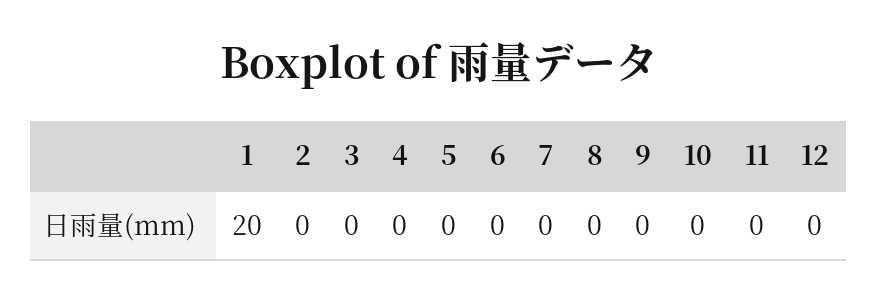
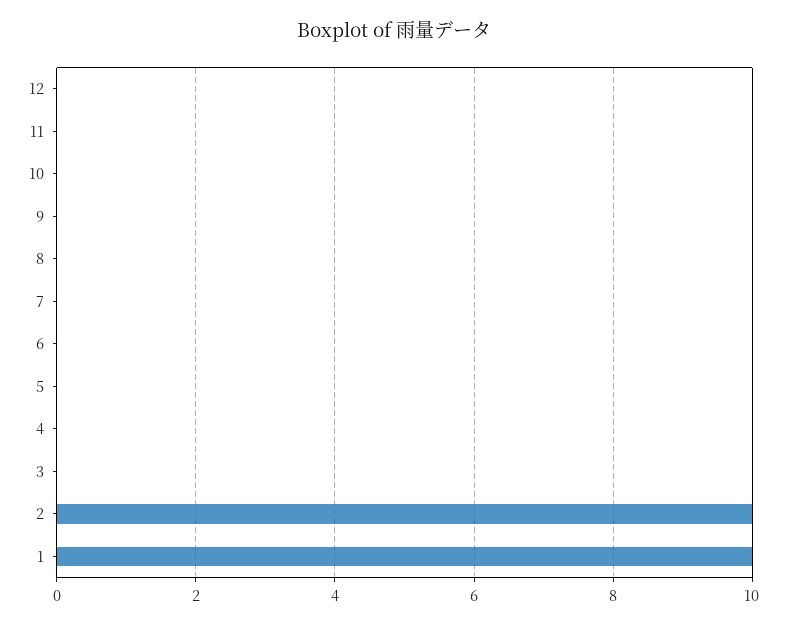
1: 20 -> 10
2: 0 -> 10

